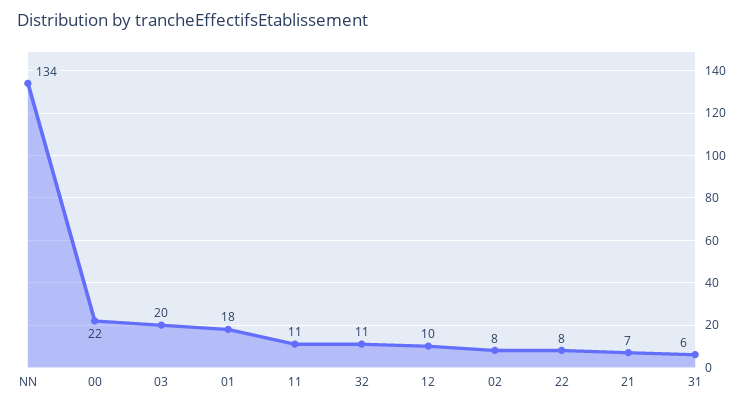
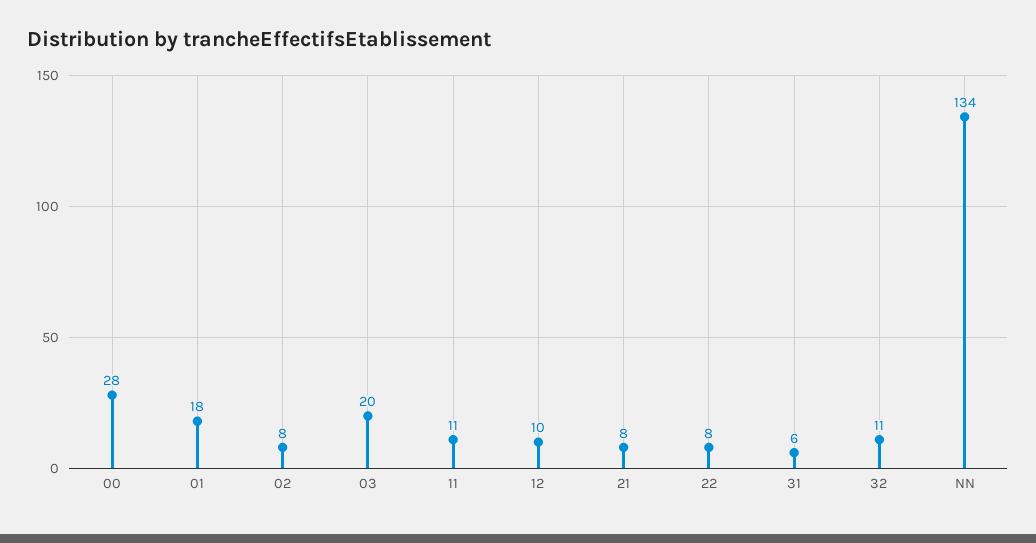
00: 22 -> 28
21: 7 -> 8

